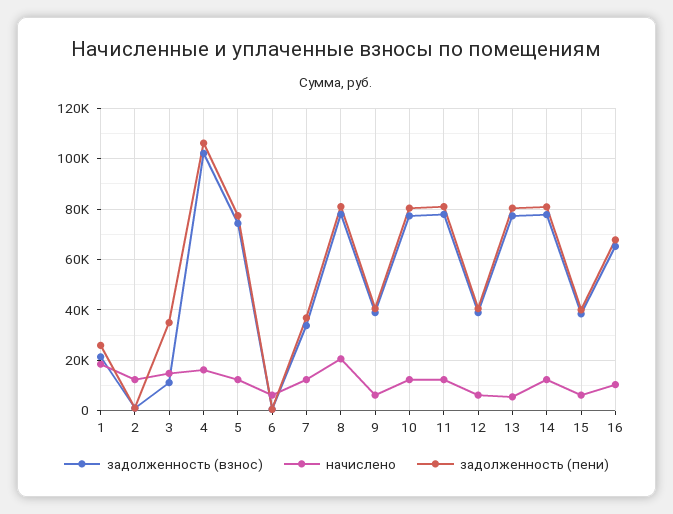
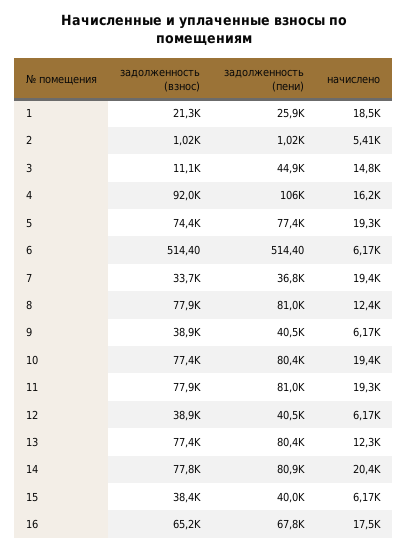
начислено, 2: 12500 -> 5410
задолженность (пени), 3: 35000 -> 44900
задолженность (взнос), 4: 102500 -> 92000
начислено, 5: 12500 -> 19300
начислено, 7: 12500 -> 19400
начислено, 8: 20000 -> 12400
начислено, 10: 12500 -> 19400
начислено, 11: 12500 -> 19300
начислено, 13: 5000 -> 12300
начислено, 14: 12500 -> 20400
начислено, 16: 10000 -> 17500

